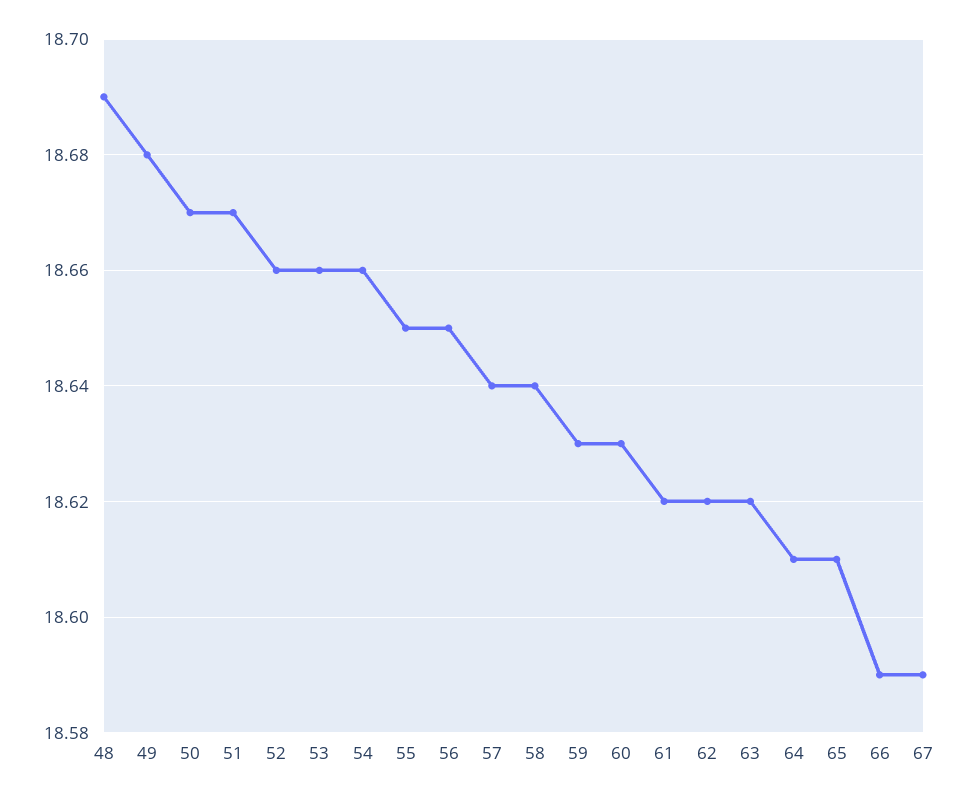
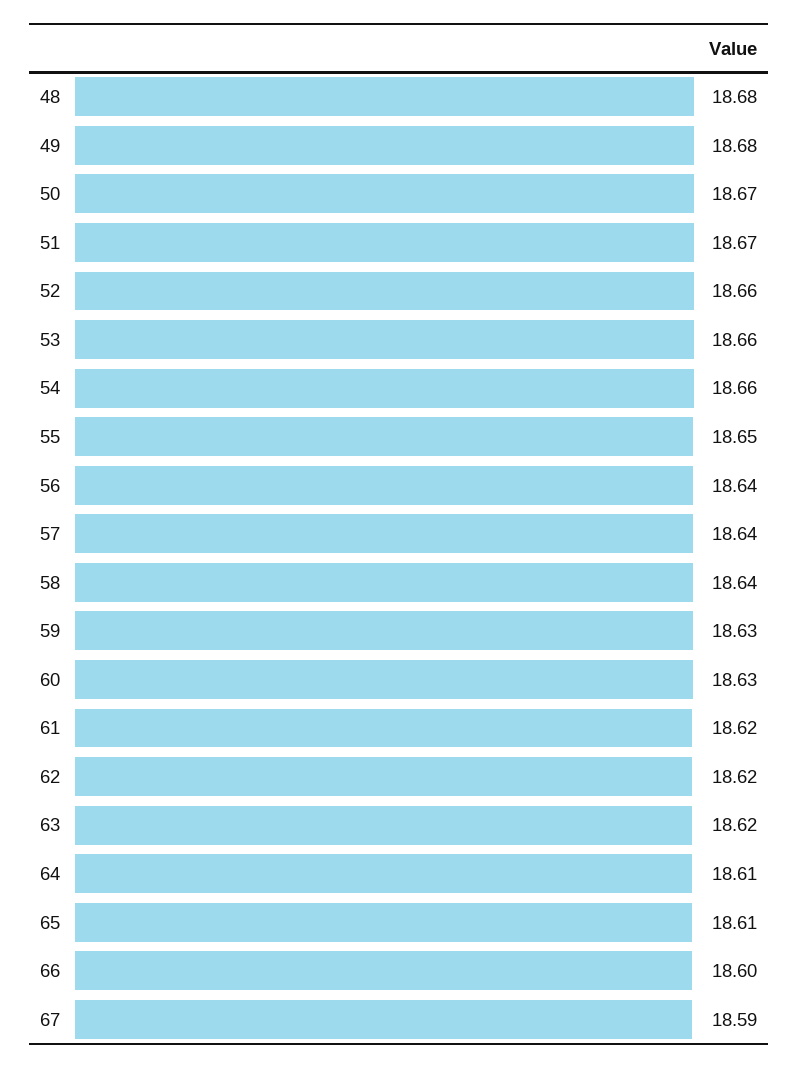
48: 18.69 -> 18.68
56: 18.65 -> 18.64
66: 18.59 -> 18.6

